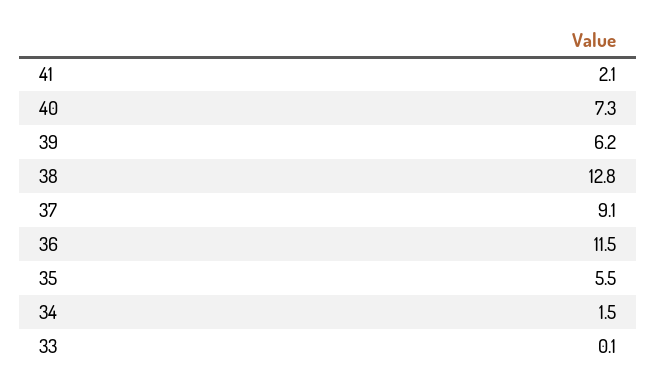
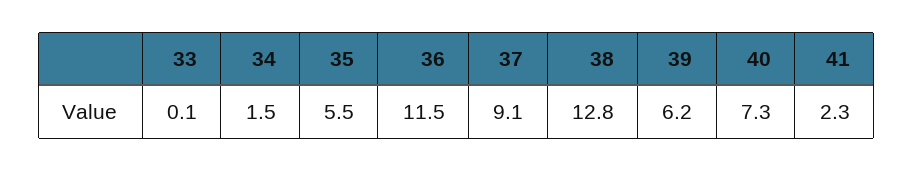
41: 2.1 -> 2.3

